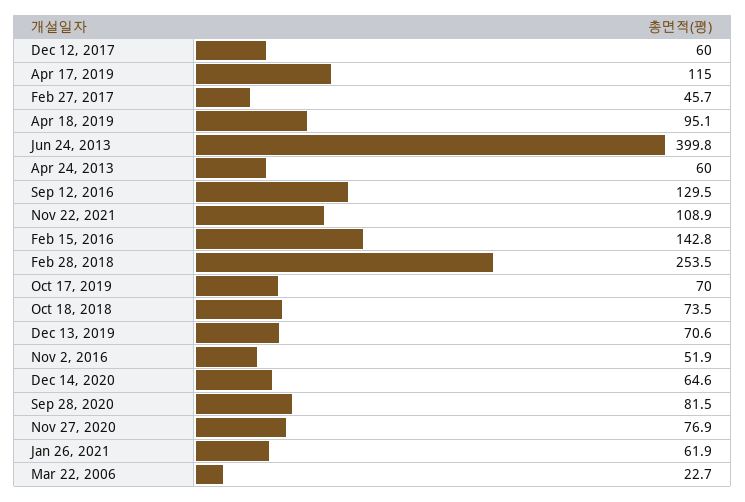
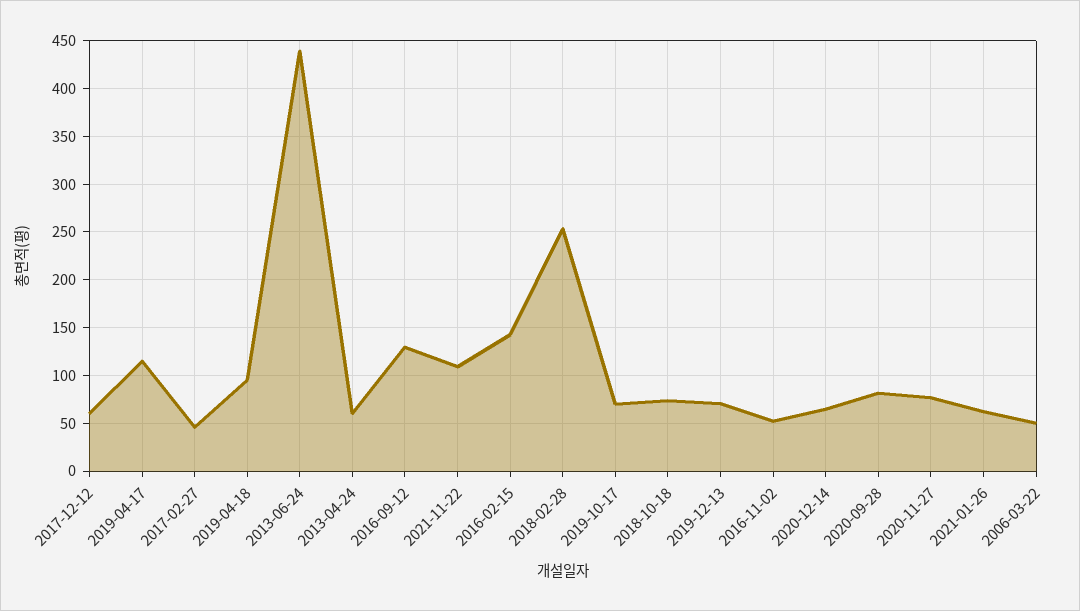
Jun 24, 2013: 399.8 -> 440
Mar 22, 2006: 22.7 -> 50

